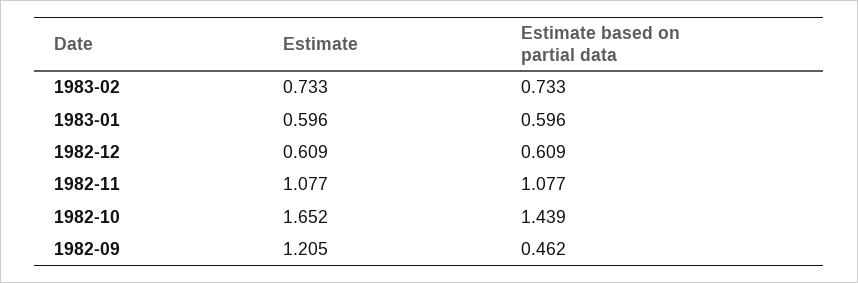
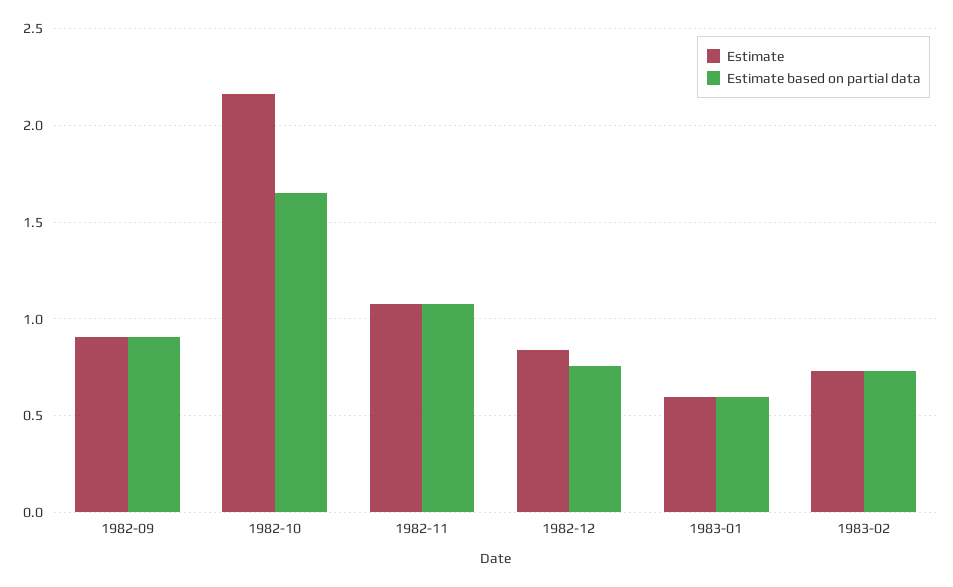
Estimate, 1982-12: 0.609 -> 0.85
Estimate based on partial data, 1982-12: 0.609 -> 0.75
Estimate, 1982-10: 1.652 -> 2.15
Estimate based on partial data, 1982-10: 1.439 -> 1.65
Estimate, 1982-09: 1.205 -> 0.9
Estimate based on partial data, 1982-09: 0.462 -> 0.9

